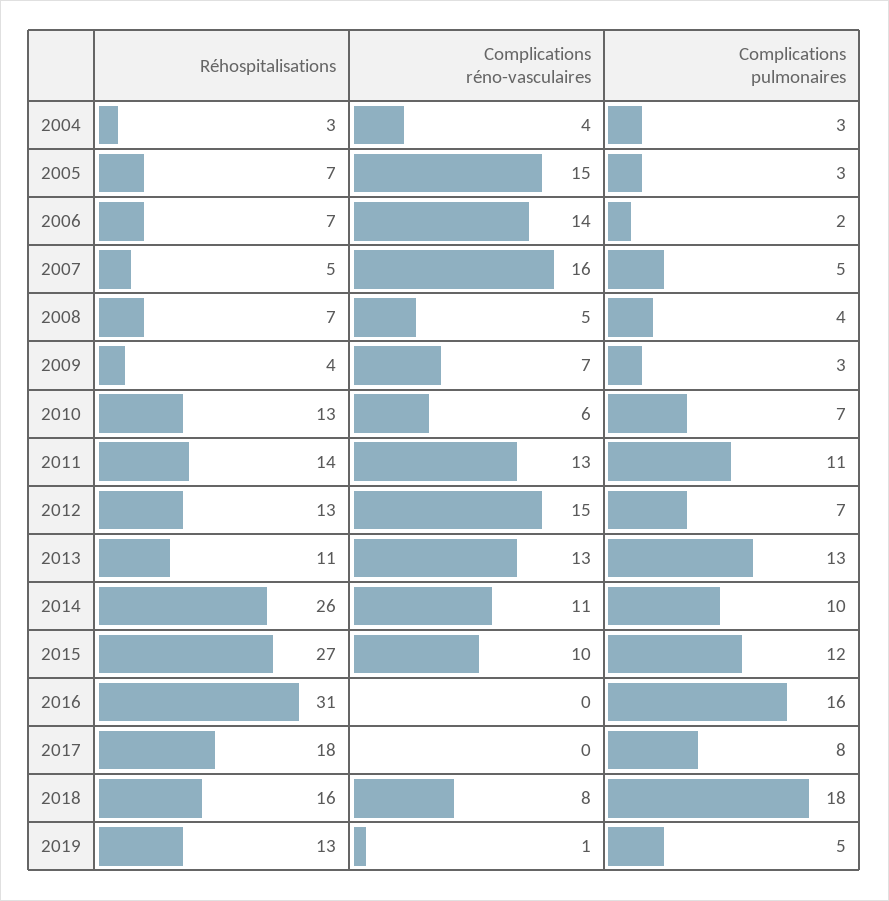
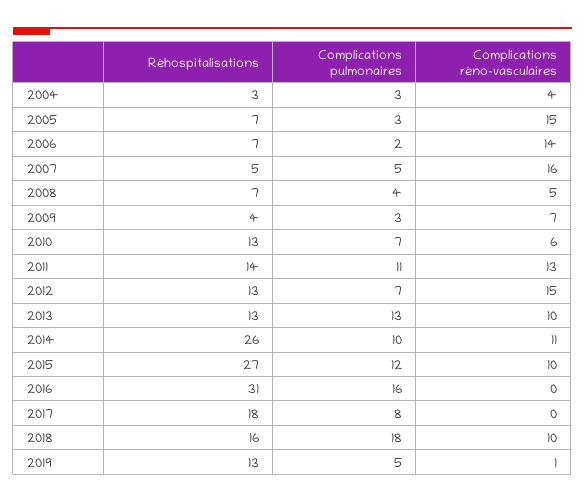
Réhospitalisations, 2013: 11 -> 13
Complications réno-vasculaires, 2013: 13 -> 10
Complications réno-vasculaires, 2018: 8 -> 10

